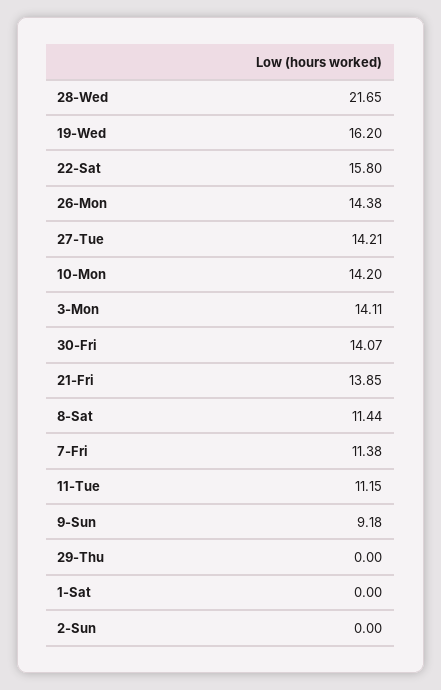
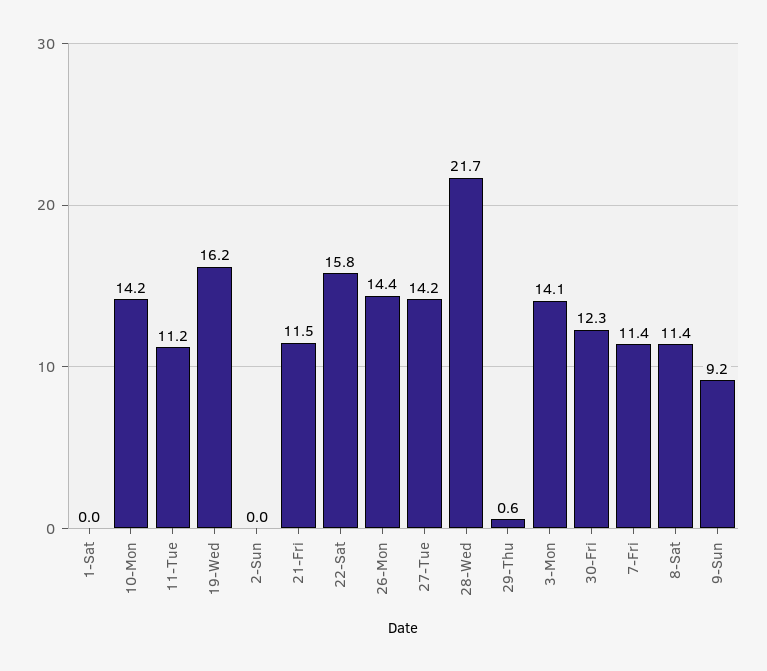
30-Fri: 14.07 -> 12.3
21-Fri: 13.85 -> 11.5
29-Thu: 0 -> 0.6

